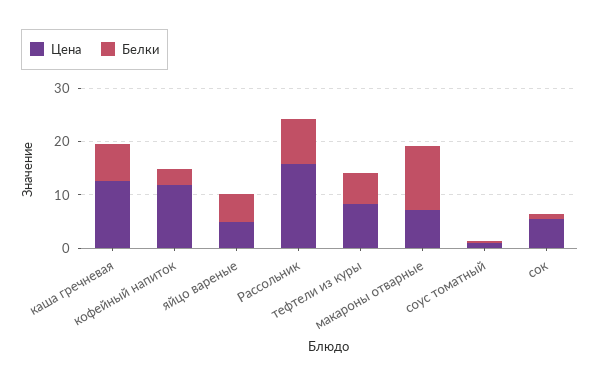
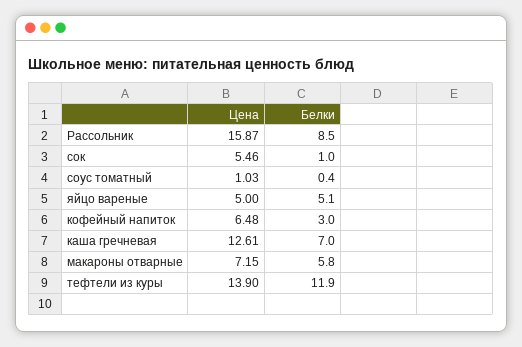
Цена, кофейный напиток: 12 -> 6.48
Цена, тефтели из куры: 8 -> 13.9
Белки, тефтели из куры: 6 -> 11.9
Белки, макароны отварные: 12 -> 5.8

